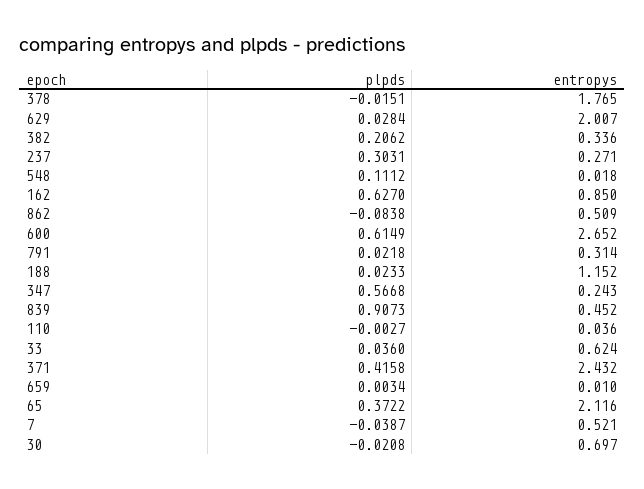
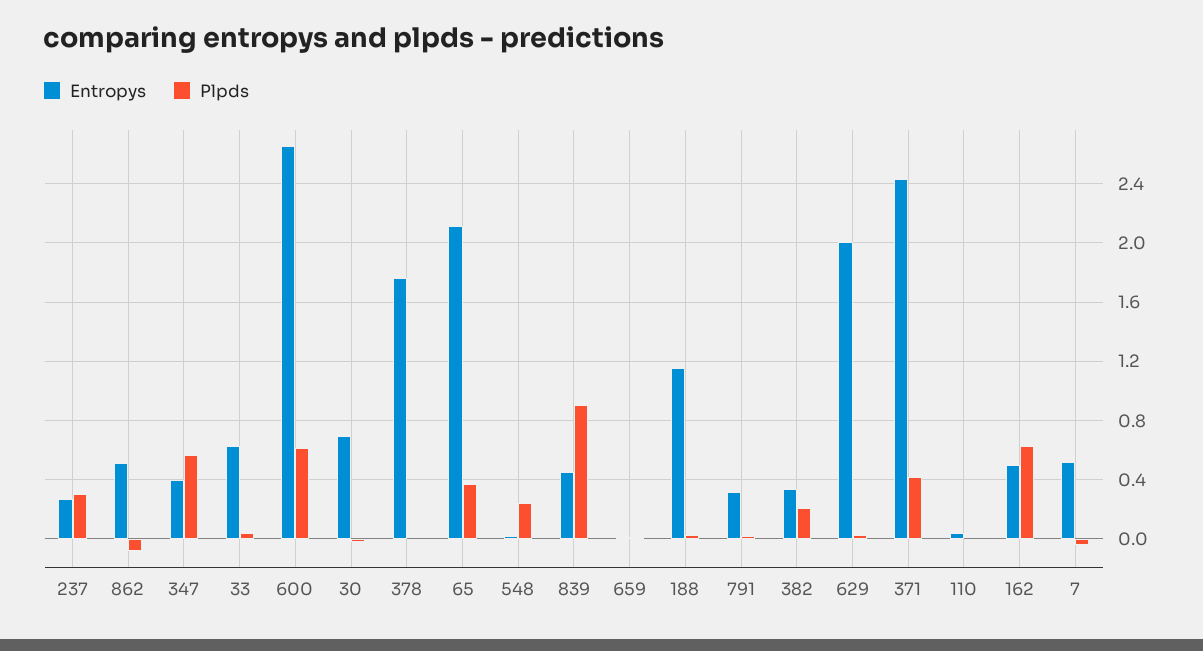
plpds, 548: 0.1112 -> 0.25
entropys, 162: 0.85 -> 0.5
entropys, 347: 0.243 -> 0.4

